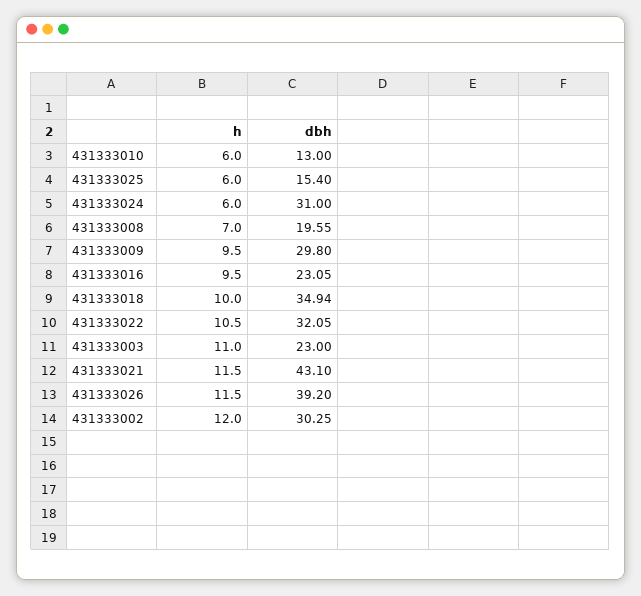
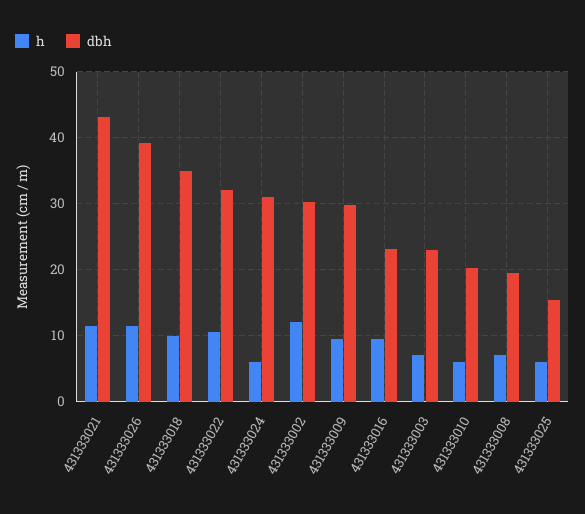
dbh, 431333010: 13 -> 20
h, 431333003: 11 -> 7

